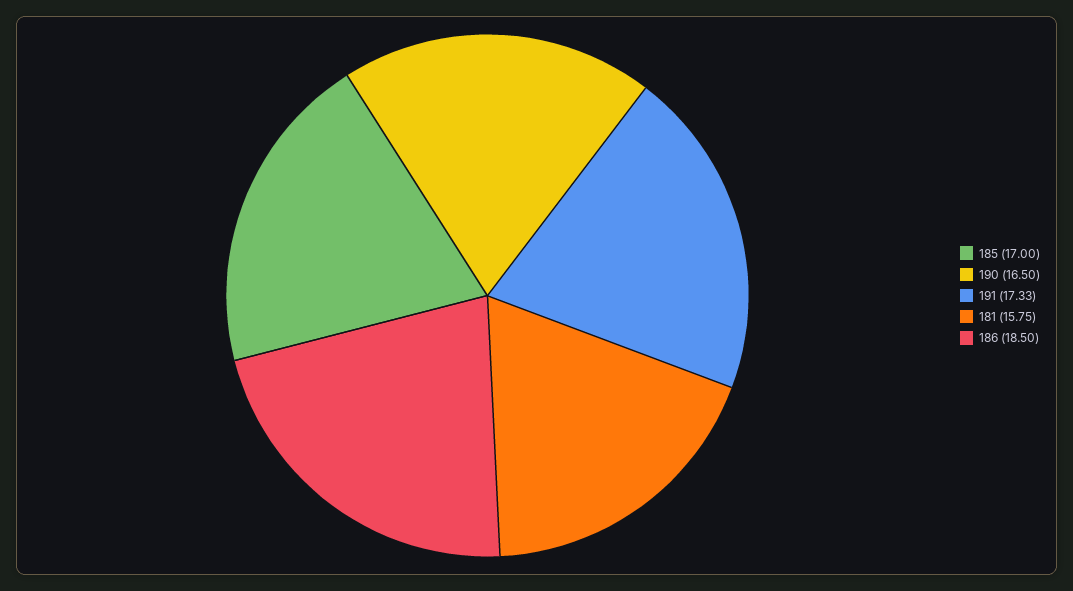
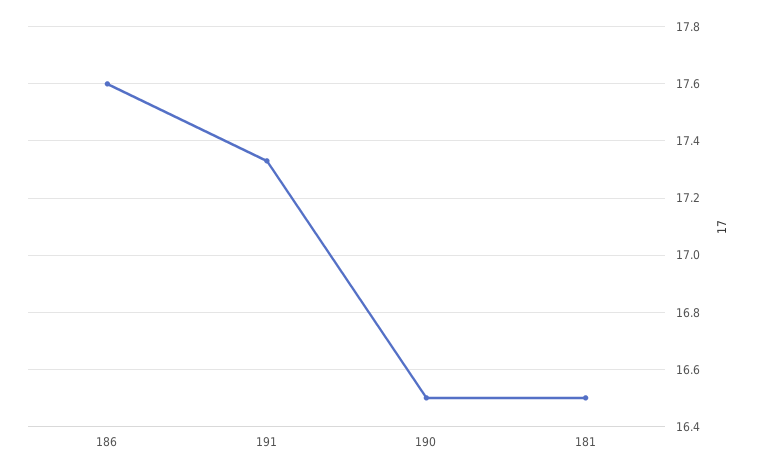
185: 17 -> none
181: 15.75 -> 16.5
186: 18.5 -> 17.6

